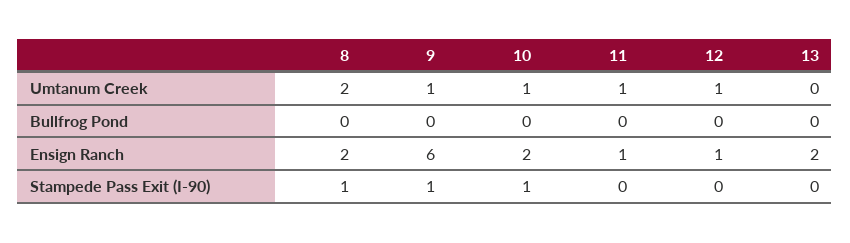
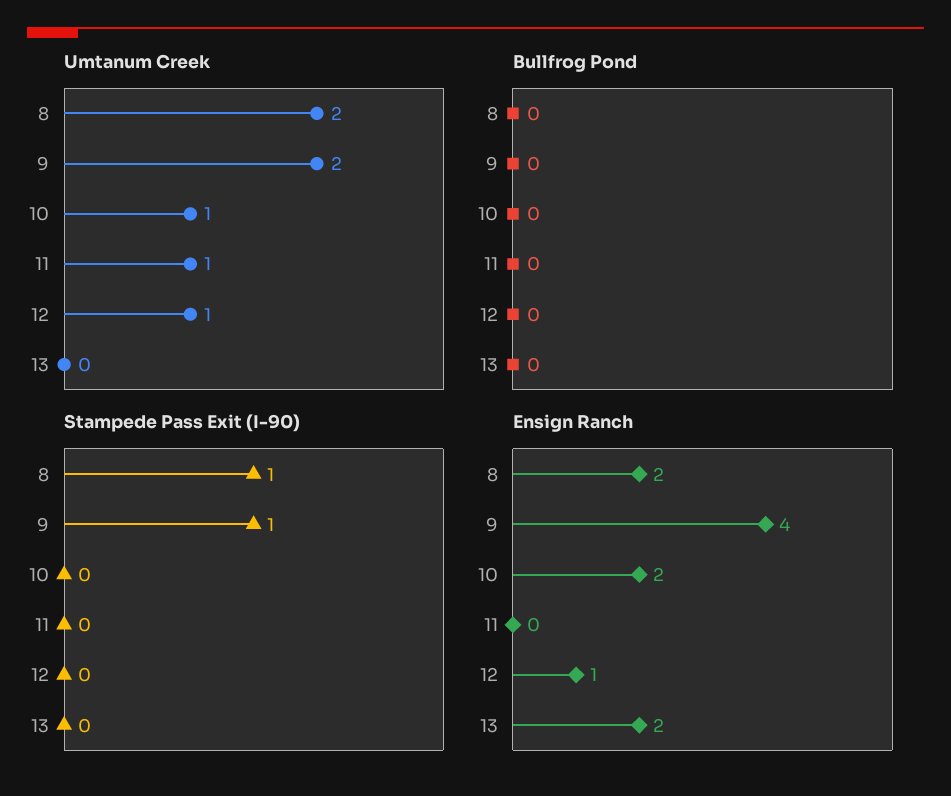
Umtanum Creek, 9: 1 -> 2
Ensign Ranch, 9: 6 -> 4
Ensign Ranch, 11: 1 -> 0
Stampede Pass Exit (I-90), 10: 1 -> 0

